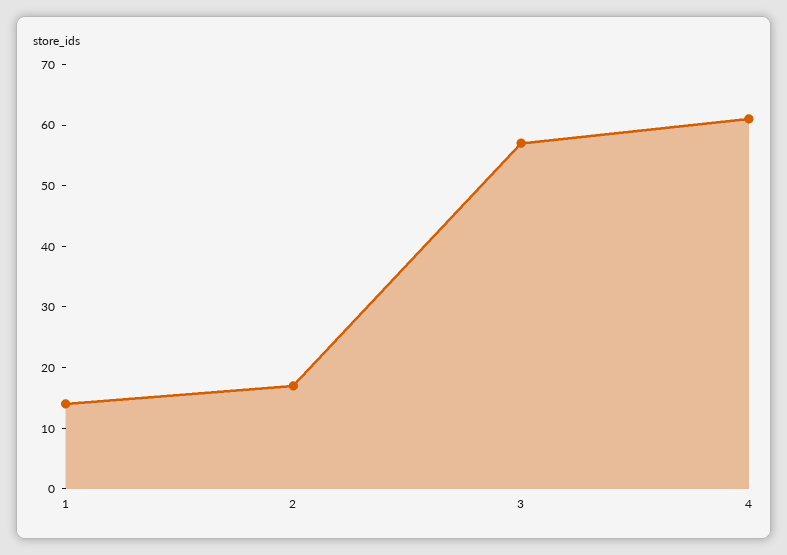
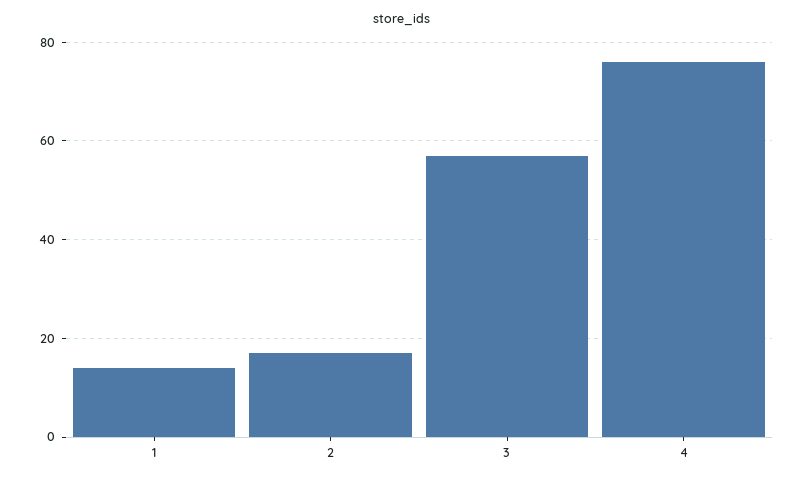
4: 60 -> 75

